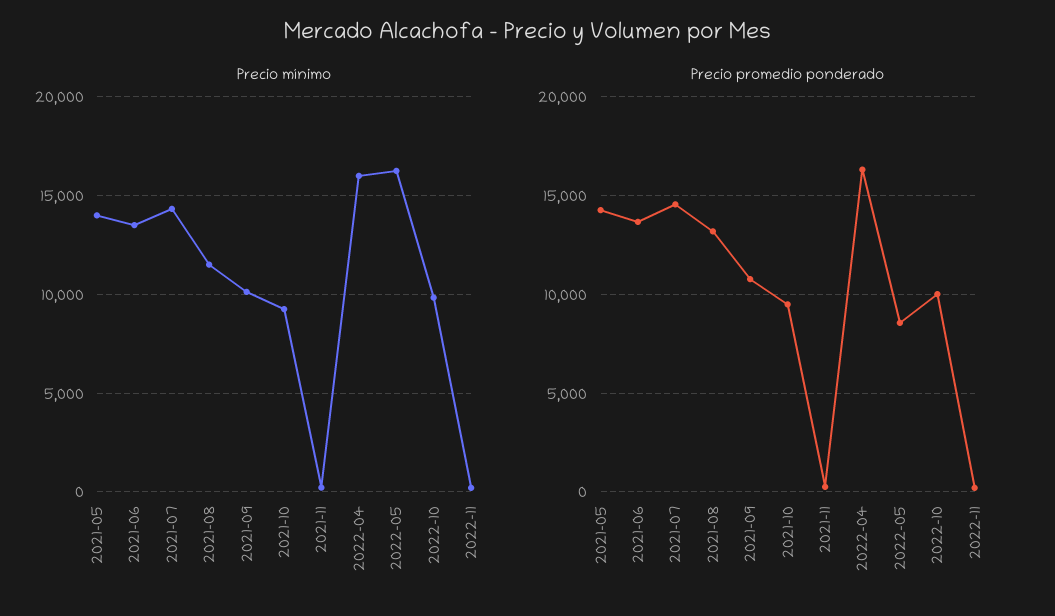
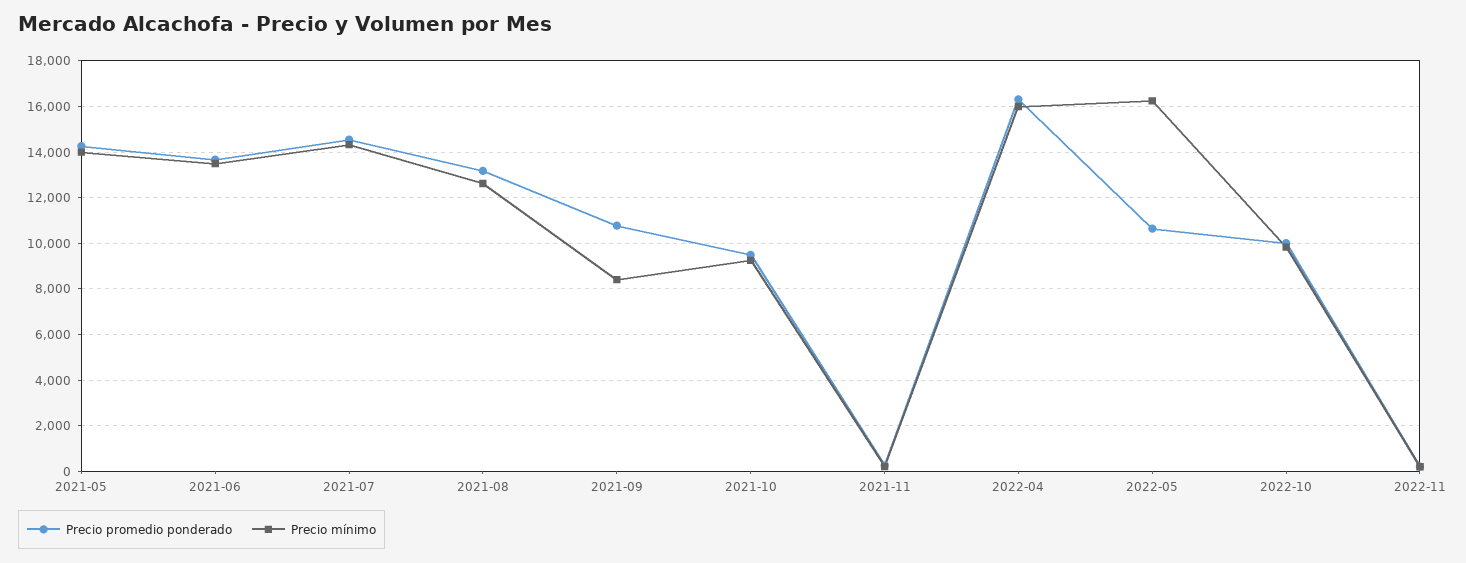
Precio mínimo, 2021-08: 11500 -> 12500
Precio mínimo, 2021-09: 10000 -> 8500
Precio promedio ponderado, 2022-05: 8500 -> 10500

